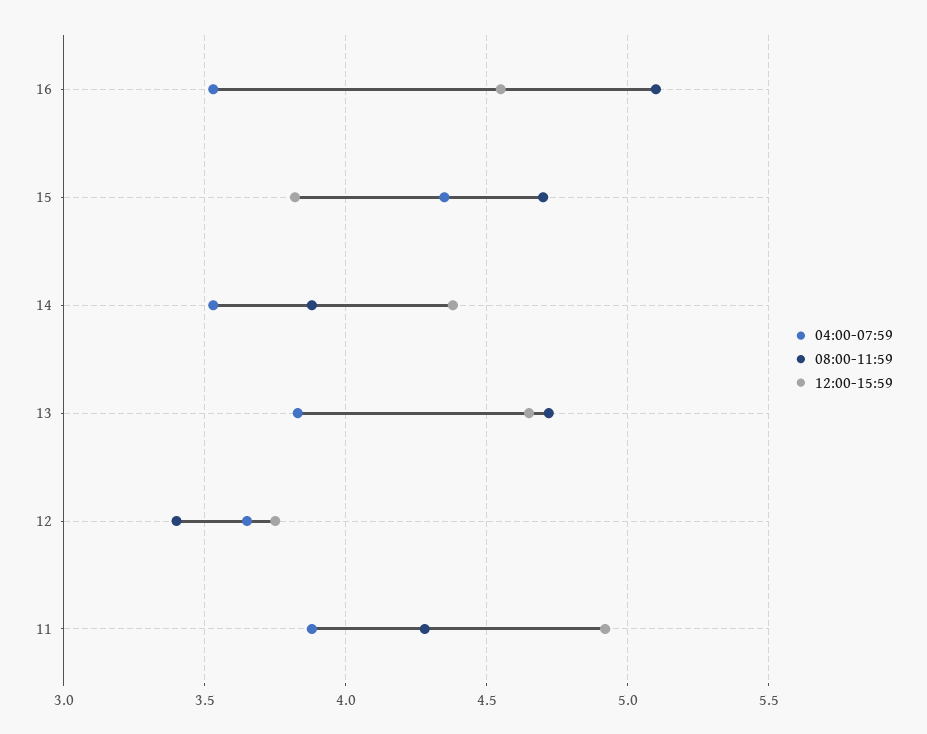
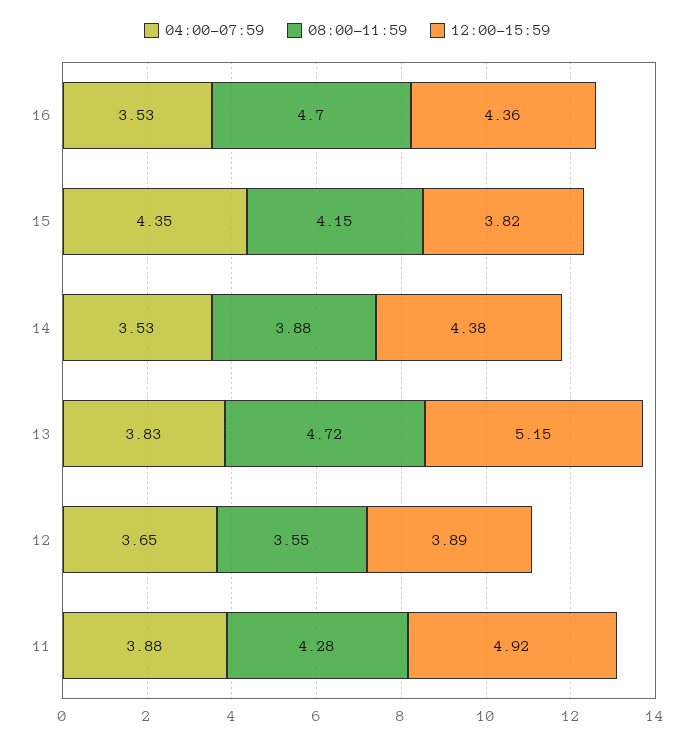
08:00-11:59, 16: 5.1 -> 4.7
12:00-15:59, 16: 4.55 -> 4.36
08:00-11:59, 15: 4.7 -> 4.15
12:00-15:59, 13: 4.65 -> 5.15
08:00-11:59, 12: 3.4 -> 3.55
12:00-15:59, 12: 3.75 -> 3.89

